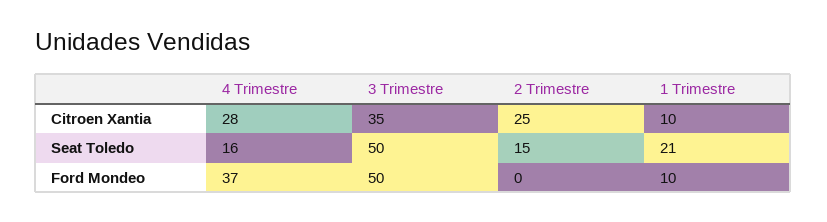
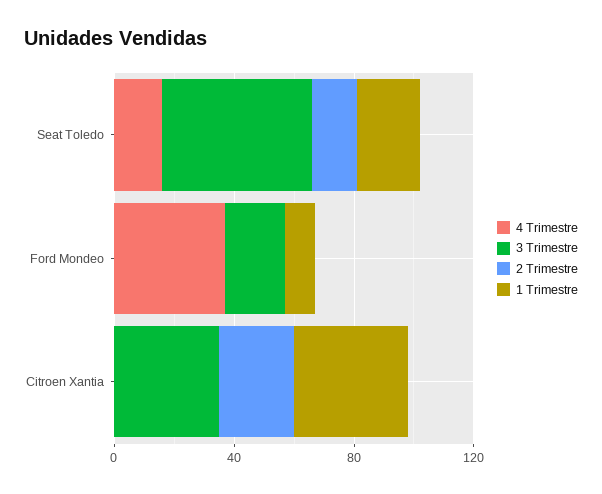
4 Trimestre, Citroen Xantia: 28 -> 0
1 Trimestre, Citroen Xantia: 10 -> 40
3 Trimestre, Ford Mondeo: 50 -> 20

